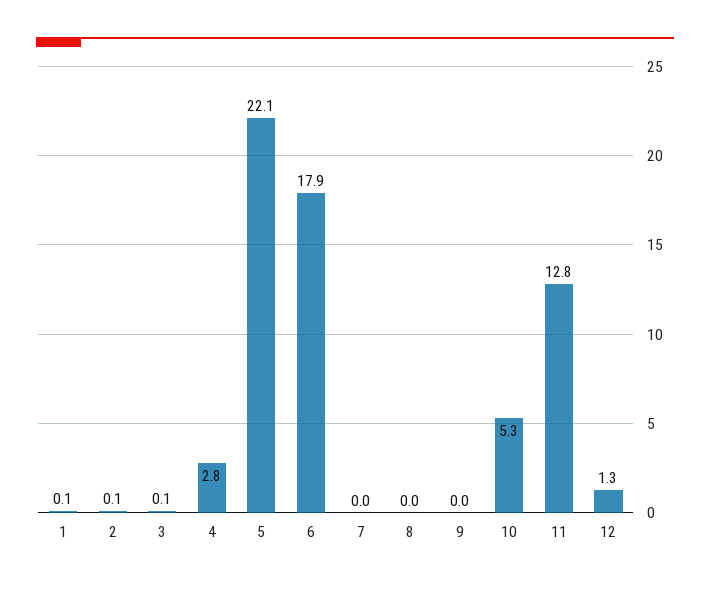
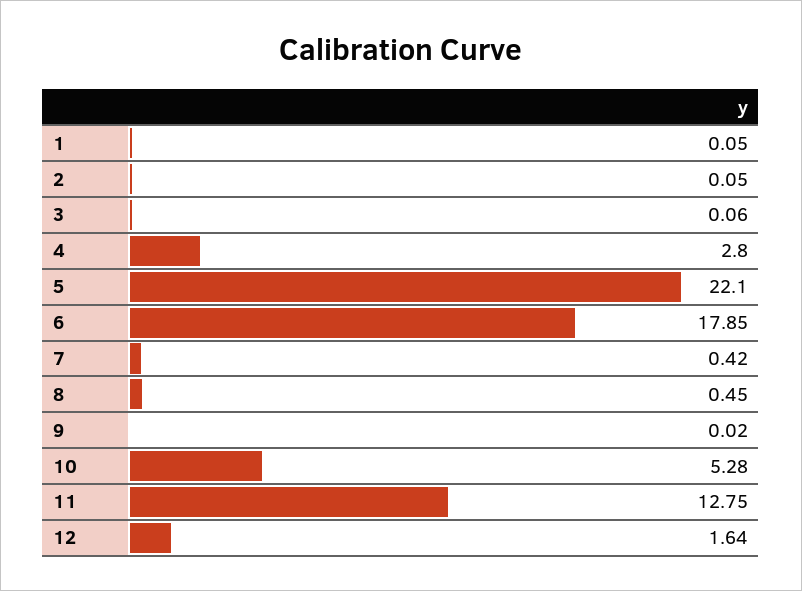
7: 0 -> 0.42
8: 0 -> 0.45
12: 1.3 -> 1.64

